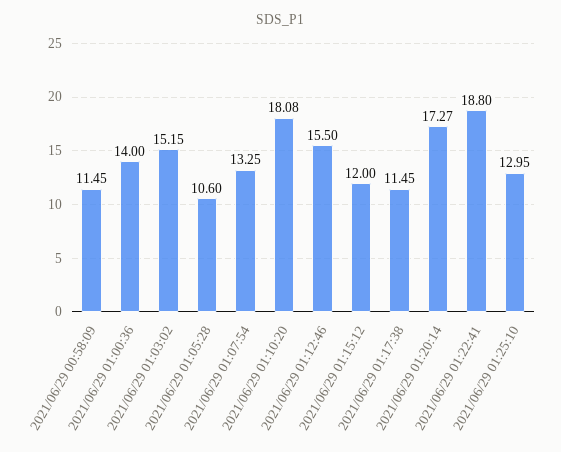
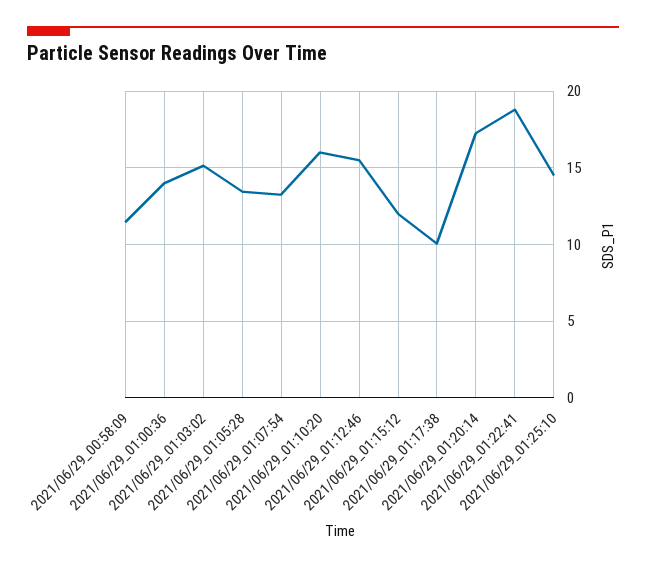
2021/06/29 01:05:28: 10.6 -> 13.5
2021/06/29 01:10:20: 18.08 -> 16
2021/06/29 01:17:38: 11.45 -> 10
2021/06/29 01:25:10: 12.95 -> 14.5

